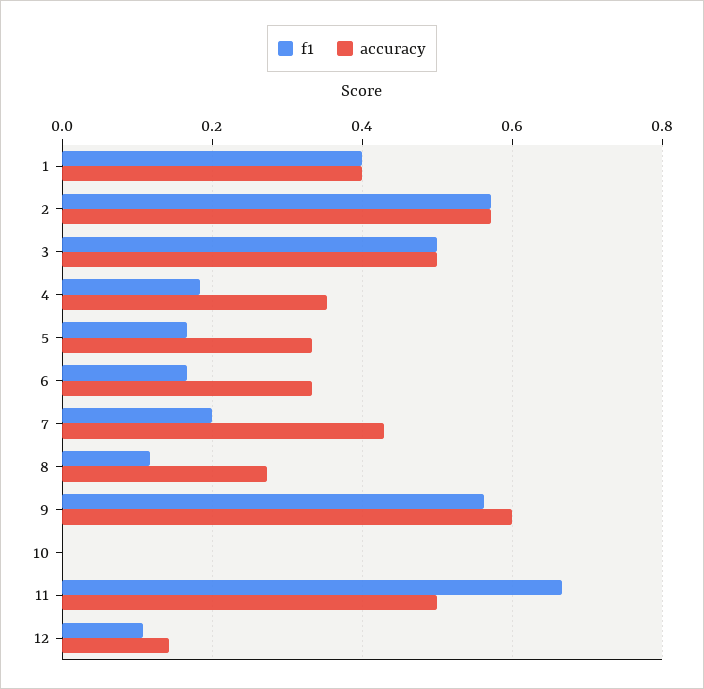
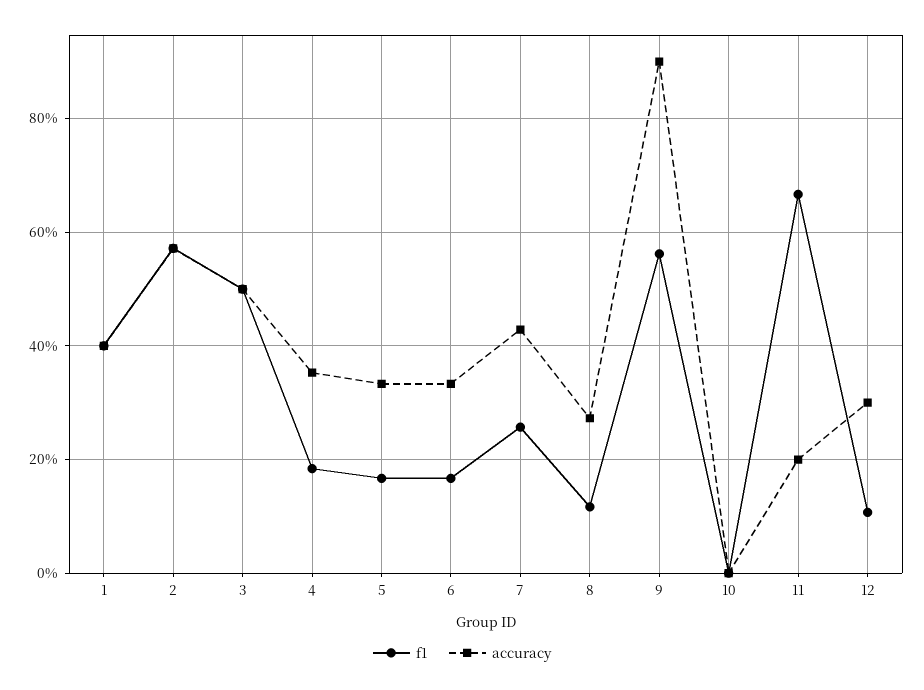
f1, 7: 0.2 -> 0.26
accuracy, 9: 0.6 -> 0.9
accuracy, 11: 0.5 -> 0.2
accuracy, 12: 0.14 -> 0.3

